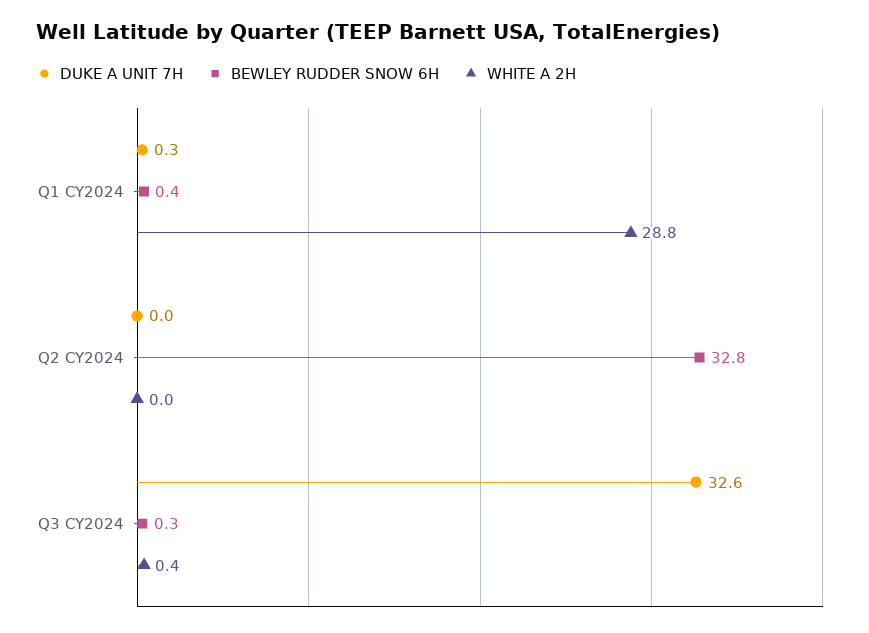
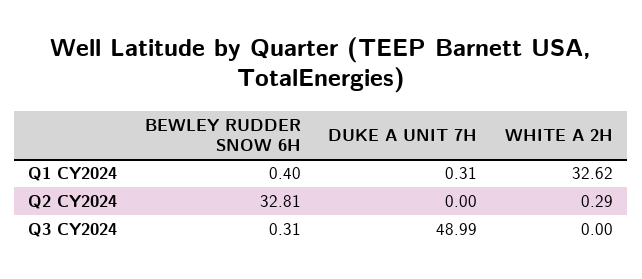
WHITE A 2H, Q1 CY2024: 28.8 -> 32.62
WHITE A 2H, Q2 CY2024: 0 -> 0.29
DUKE A UNIT 7H, Q3 CY2024: 32.6 -> 48.99
WHITE A 2H, Q3 CY2024: 0.4 -> 0

